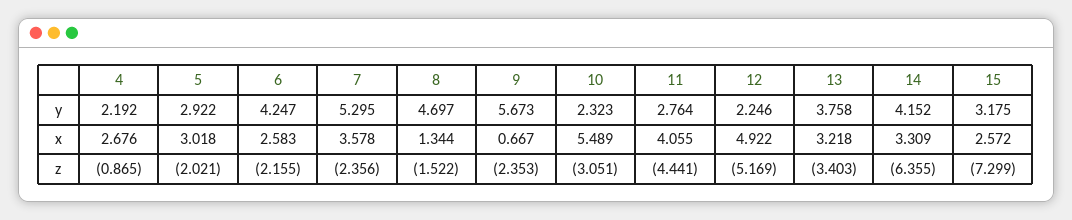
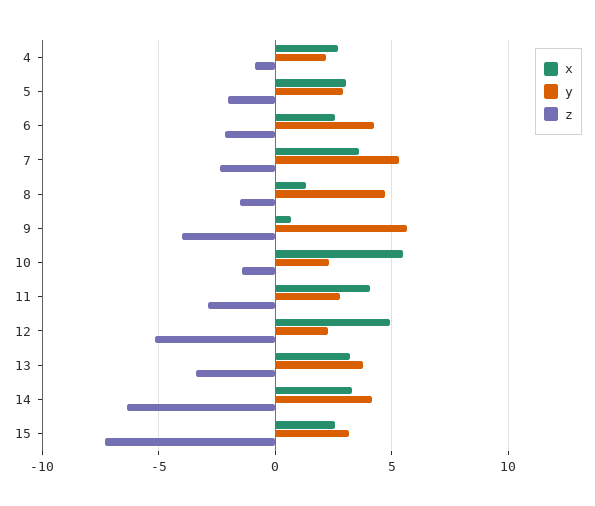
z, 9: -2.353 -> -4
z, 10: -3.051 -> -1.5
z, 11: -4.441 -> -3

